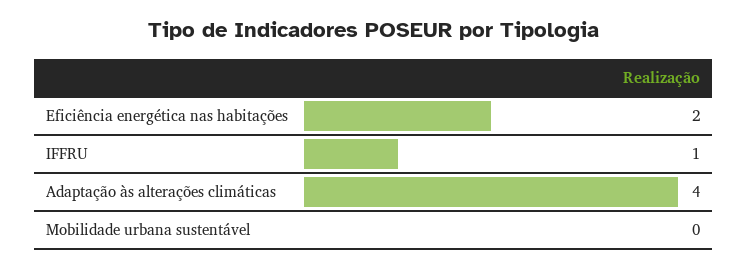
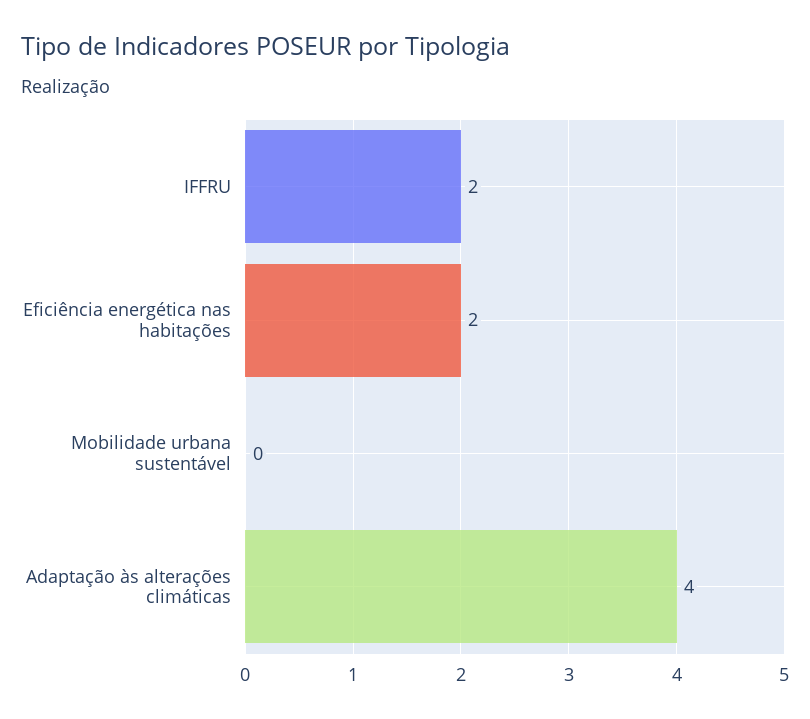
IFFRU: 1 -> 2

